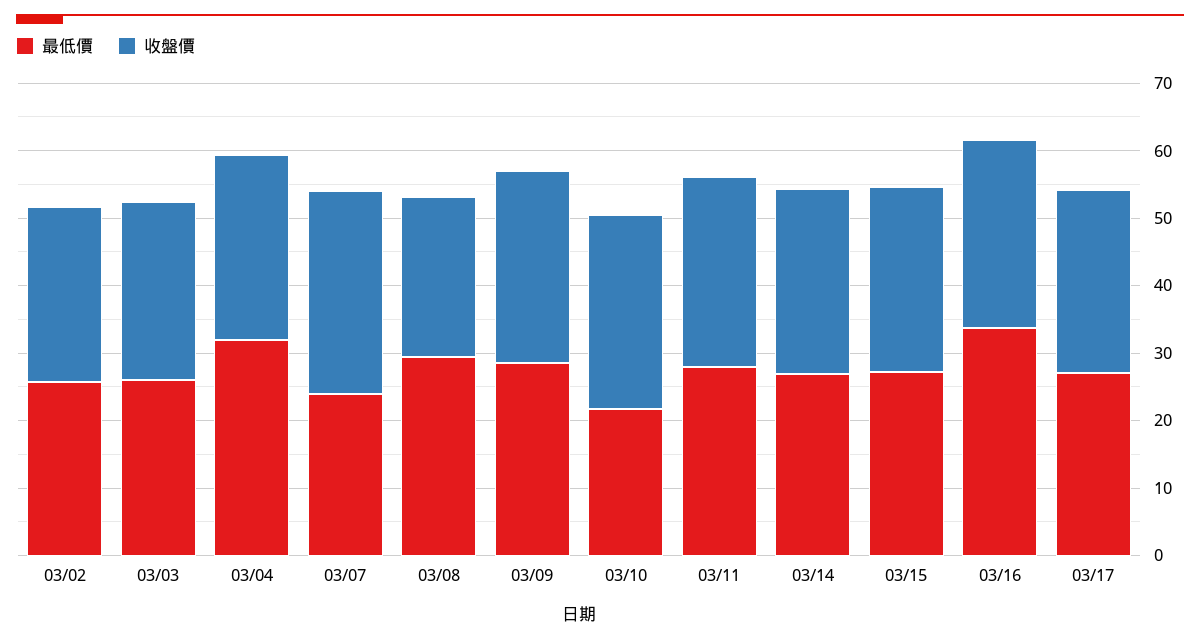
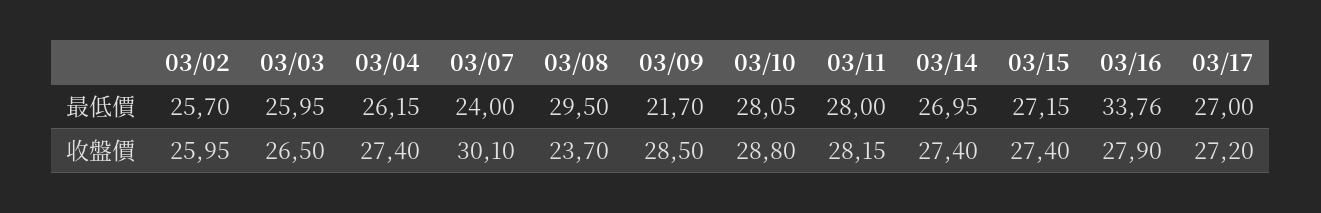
最低價, 03/04: 32 -> 26.15
最低價, 03/09: 28 -> 21.7
最低價, 03/10: 22 -> 28.05

